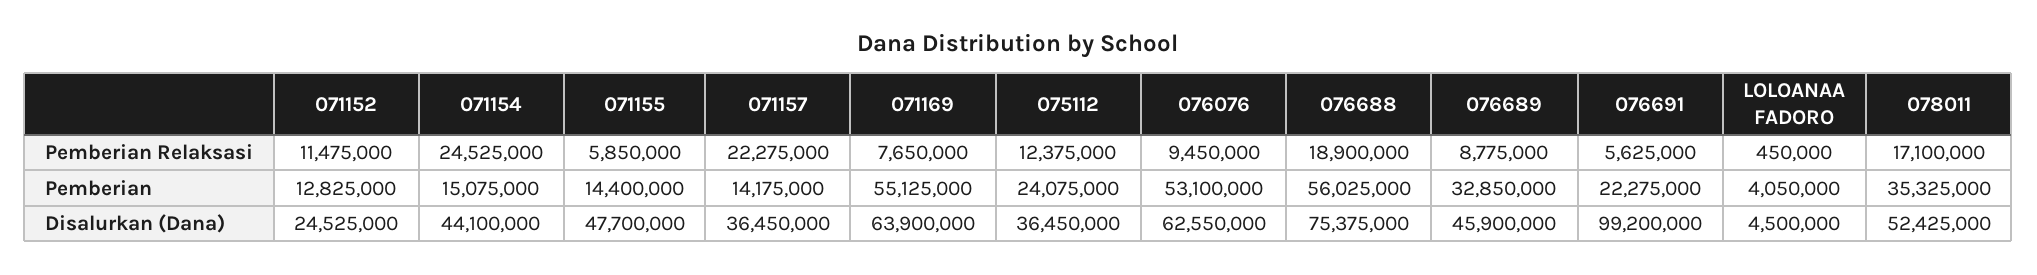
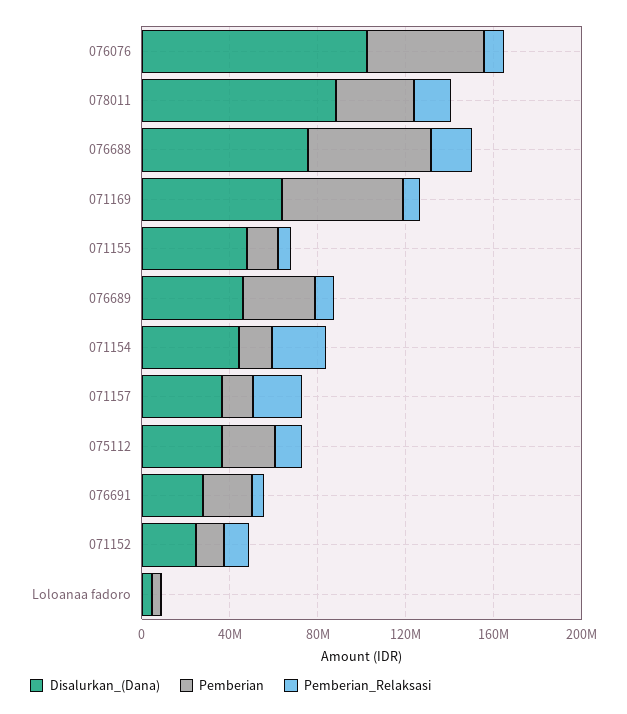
Disalurkan (Dana), 076076: 62550000 -> 100000000
Disalurkan (Dana), 076691: 99200000 -> 30000000
Disalurkan (Dana), 078011: 52425000 -> 90000000

